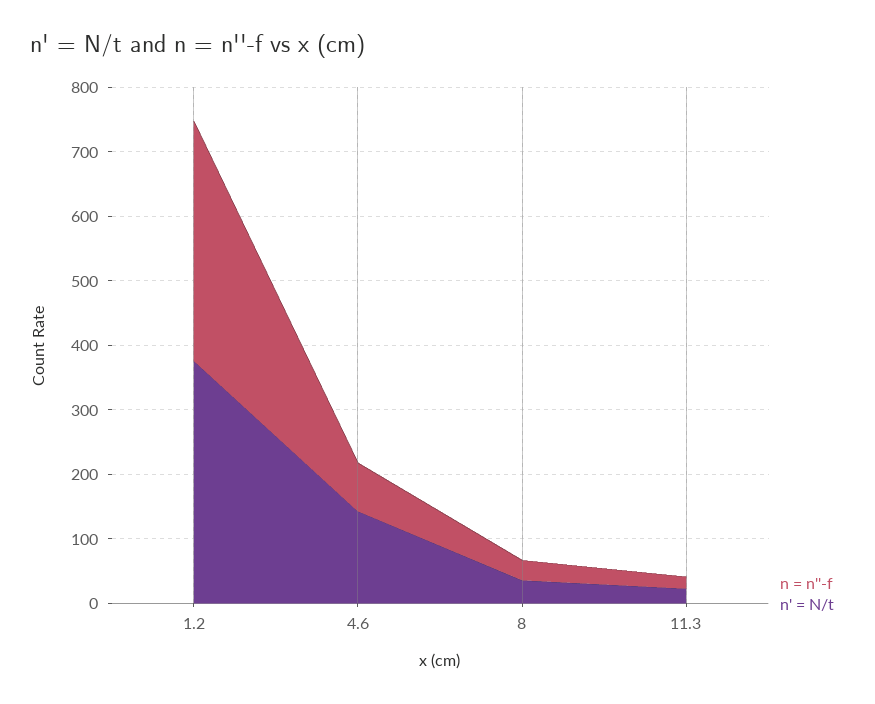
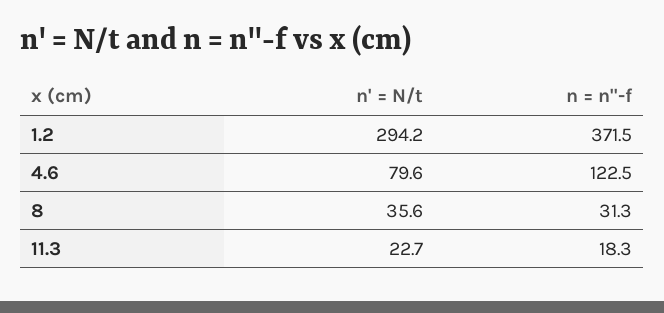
n' = N/t, 1.2: 380 -> 294.2
n = n''-f, 4.6: 80 -> 122.5
n' = N/t, 4.6: 140 -> 79.6

